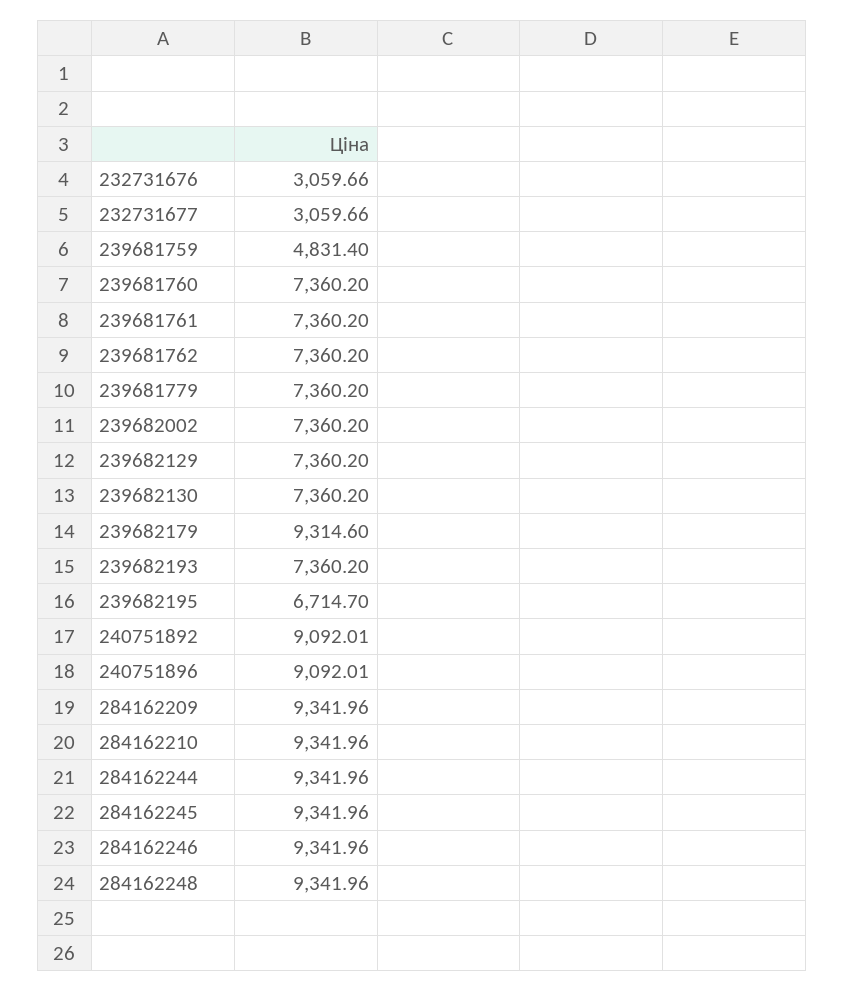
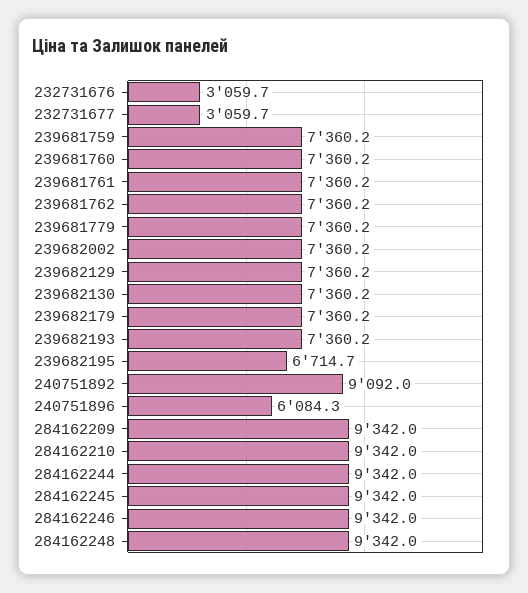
239681759: 4831.4 -> 7360.2
239682179: 9314.6 -> 7360.2
240751896: 9092.01 -> 6084.3

